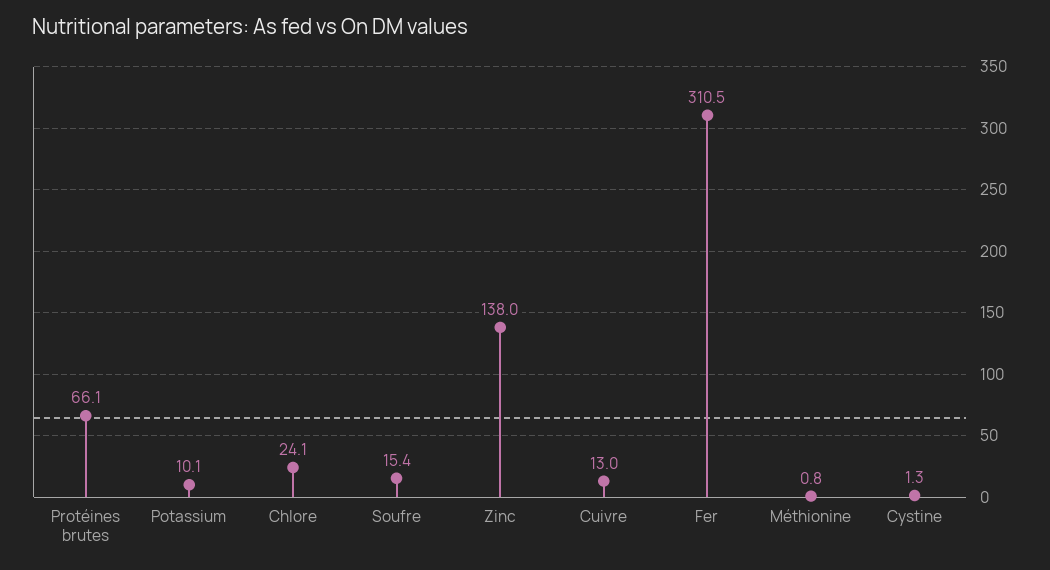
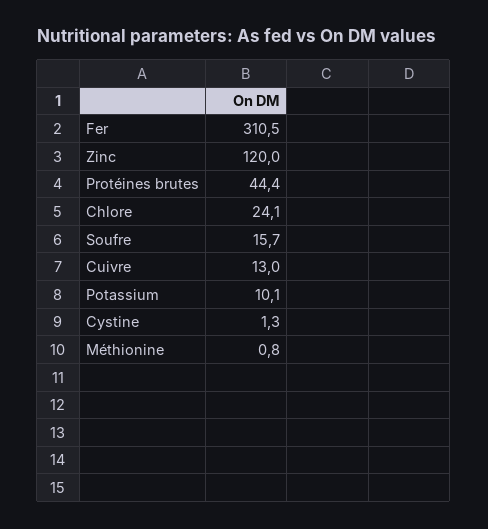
Protéines brutes: 66.1 -> 44.4
Soufre: 15.4 -> 15.7
Zinc: 138 -> 120

